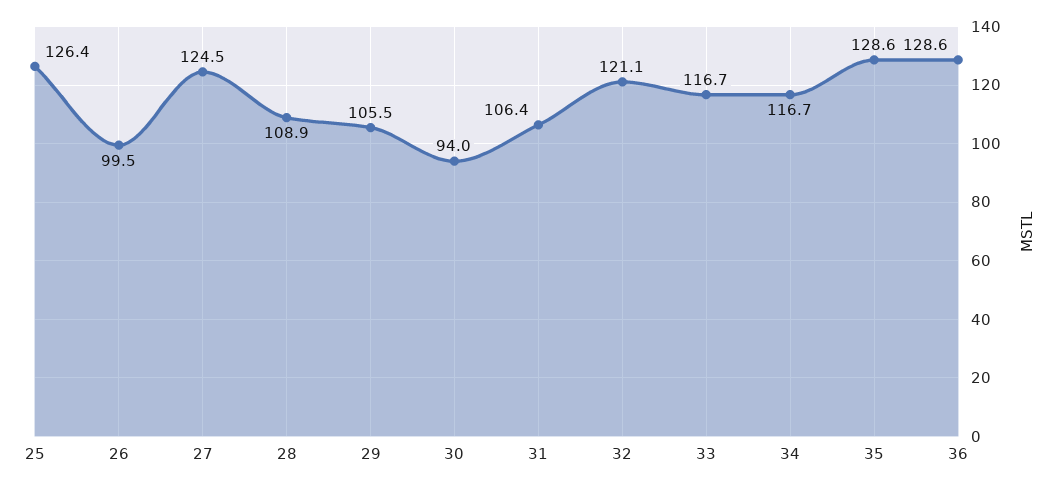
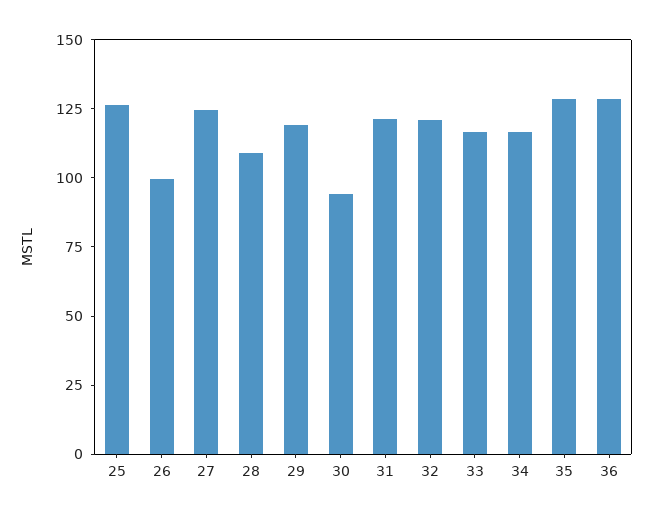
29: 105.5 -> 120
31: 106.4 -> 120

